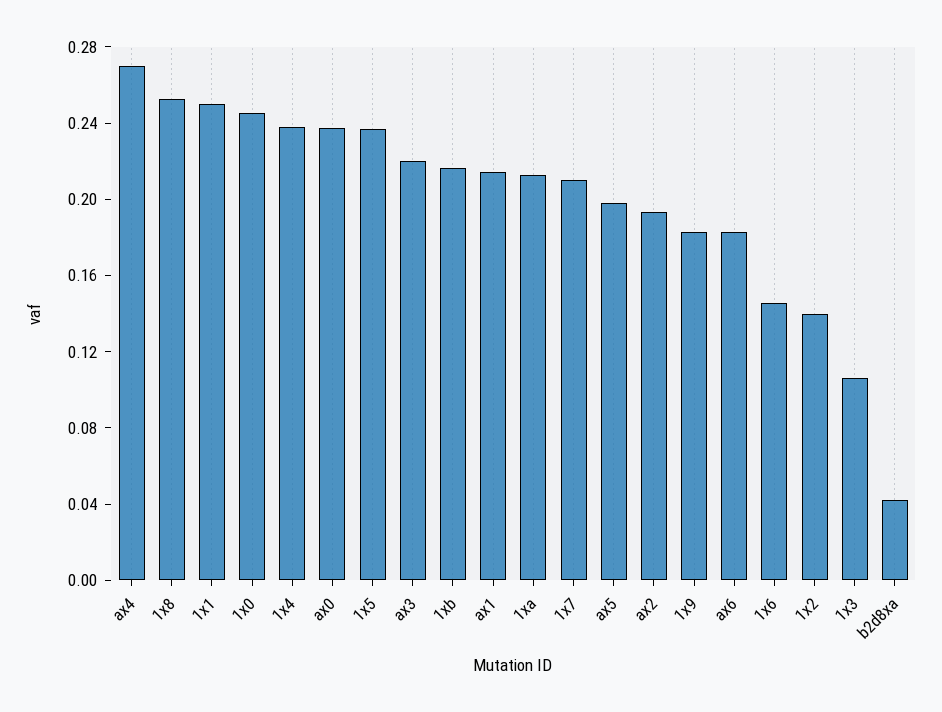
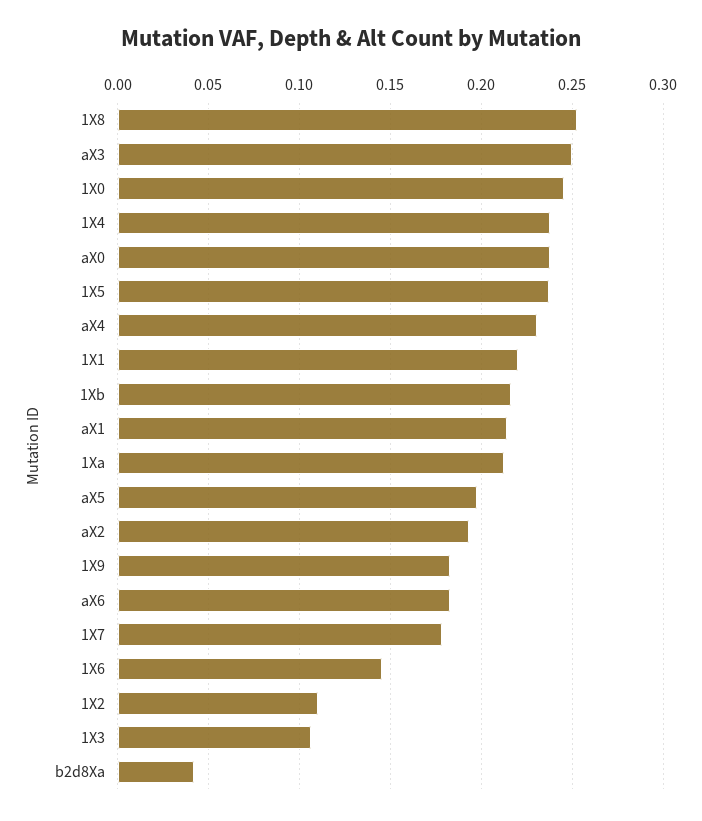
ax4: 0.27 -> 0.23
1x1: 0.25 -> 0.22
ax3: 0.22 -> 0.25
1x7: 0.21 -> 0.18
1x2: 0.14 -> 0.11

